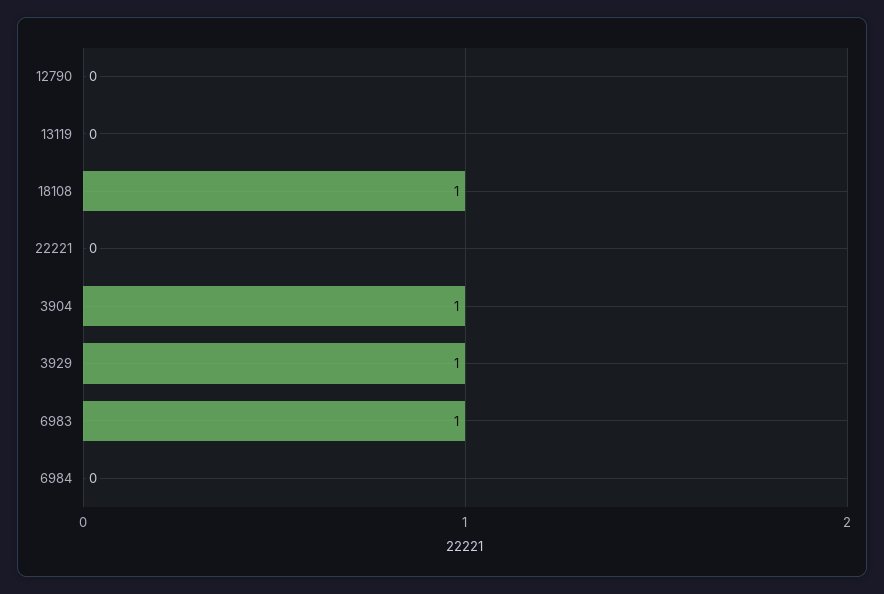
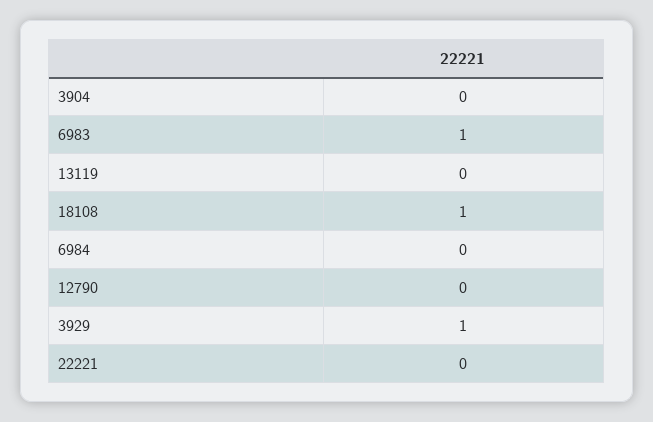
3904: 1 -> 0

